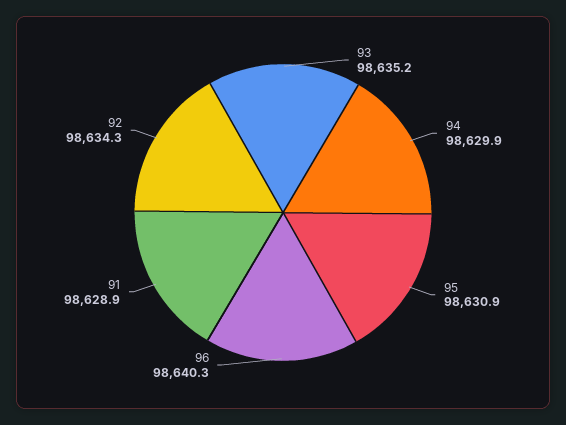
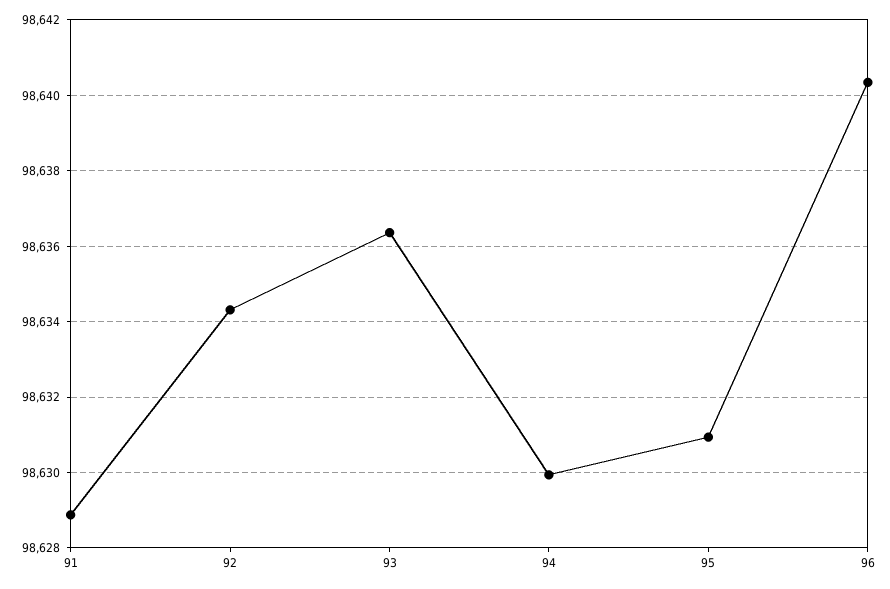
93: 98635.2 -> 98636.4

